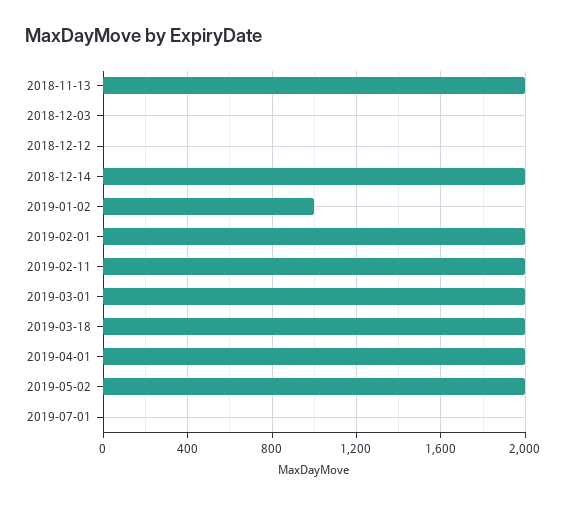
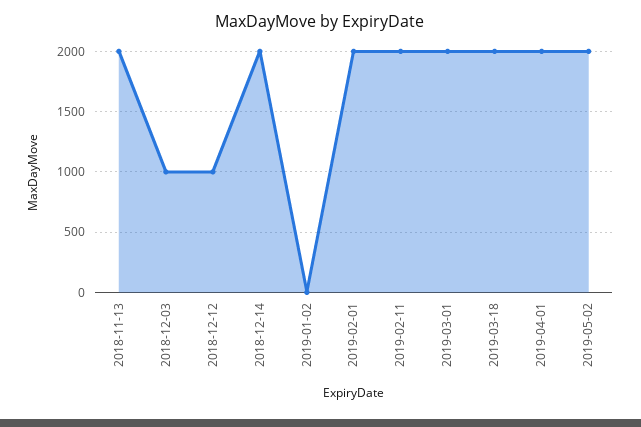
2018-12-03: 0 -> 1000
2018-12-12: 0 -> 1000
2019-01-02: 1000 -> 0
2019-07-01: 0 -> none

